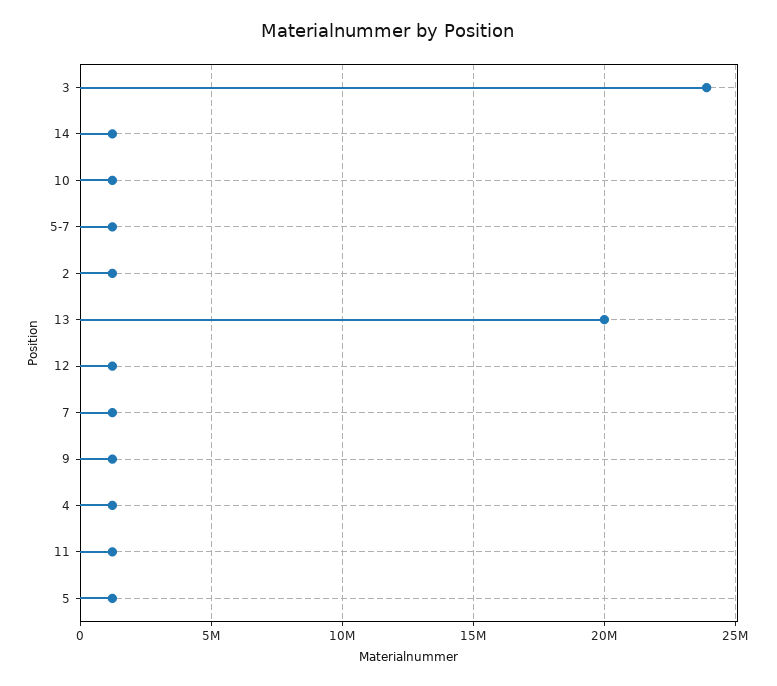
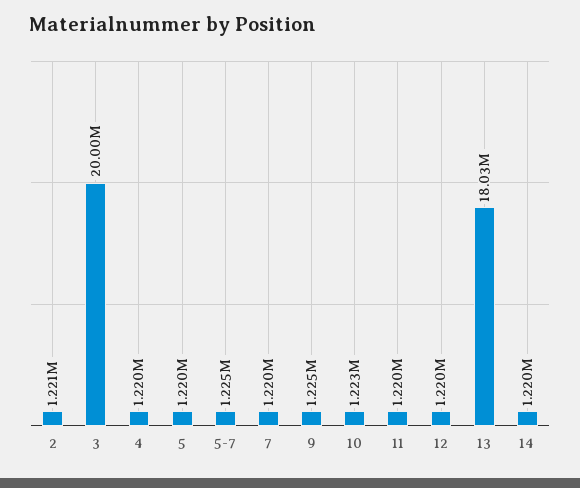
3: 24000000 -> 20000000
13: 20000000 -> 18030000

